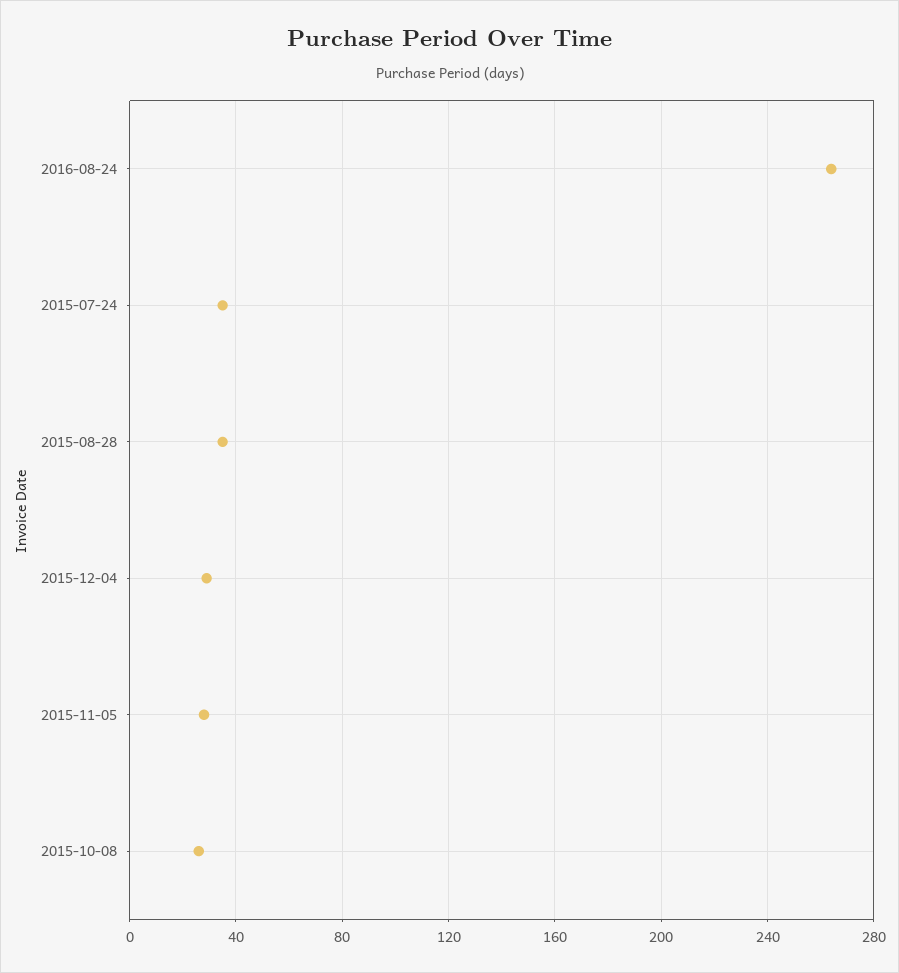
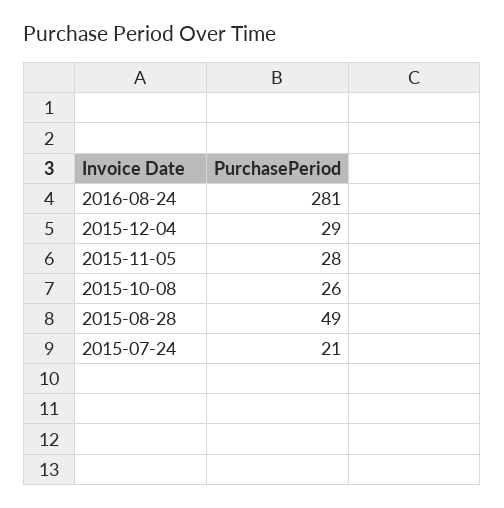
2016-08-24: 265 -> 281
2015-07-24: 35 -> 21
2015-08-28: 35 -> 49

